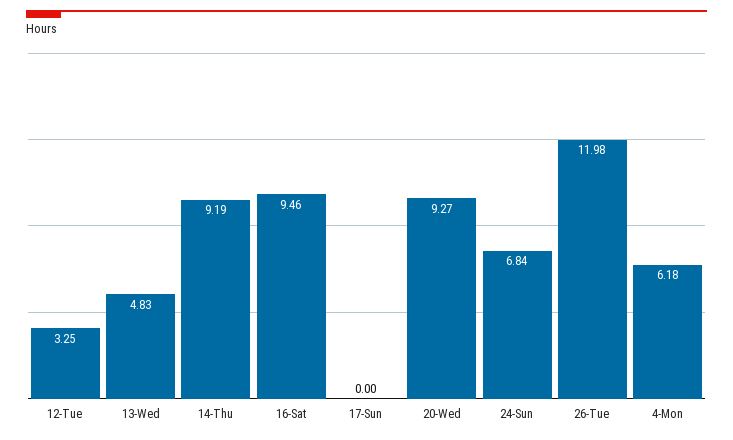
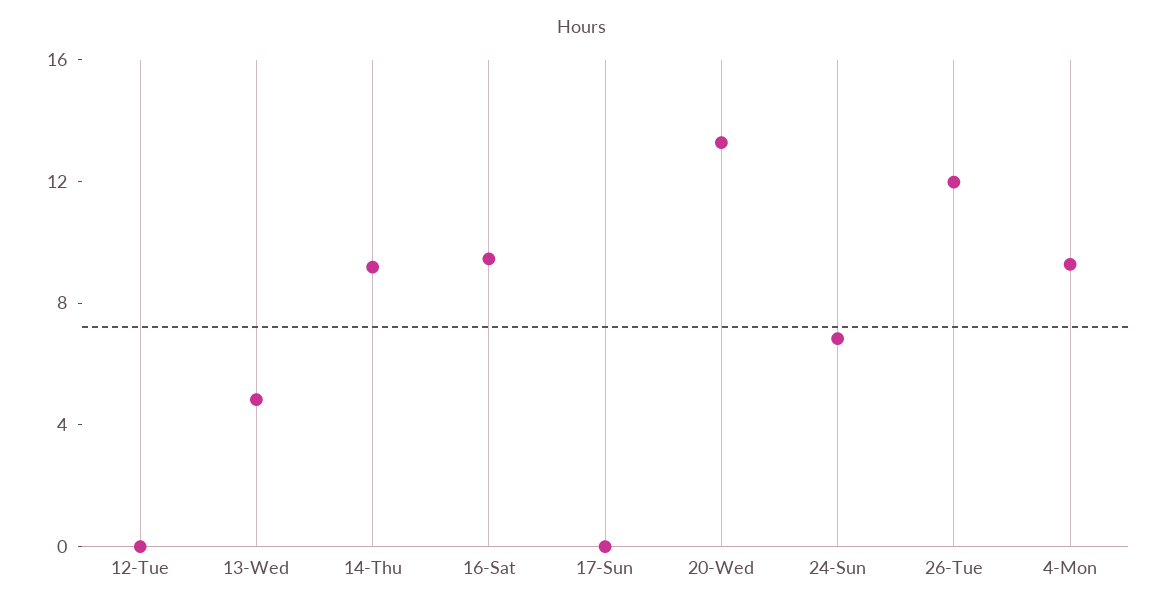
12-Tue: 3.25 -> 0
20-Wed: 9.27 -> 13
4-Mon: 6.18 -> 9

